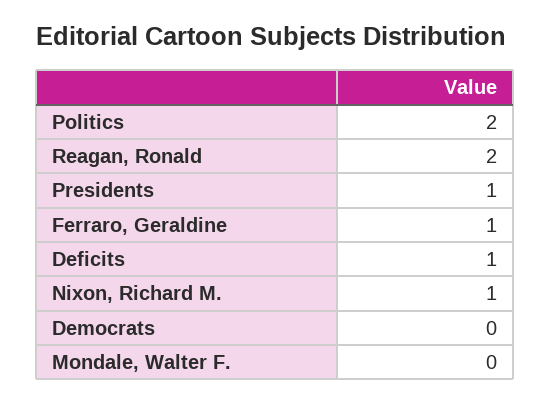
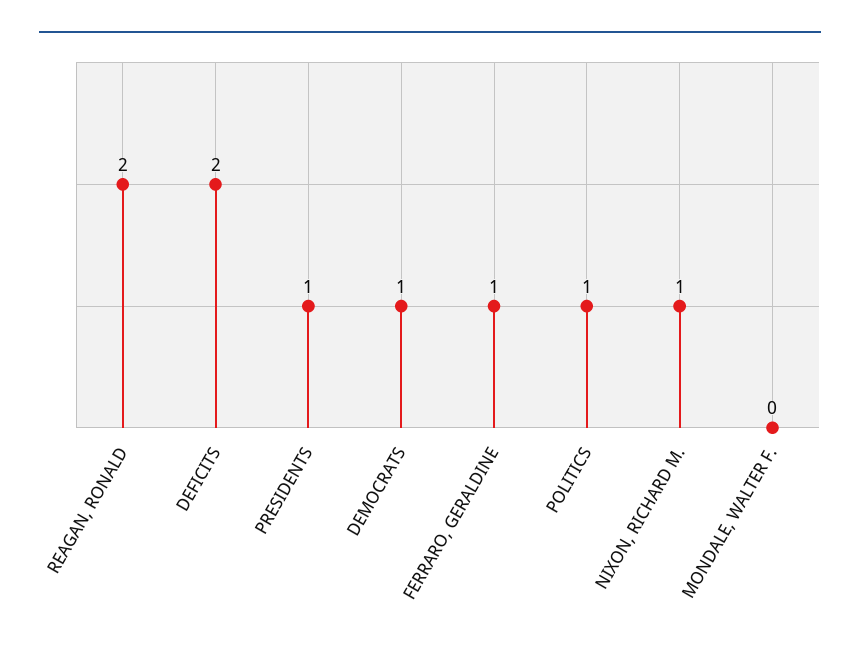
Politics: 2 -> 1
Deficits: 1 -> 2
Democrats: 0 -> 1

